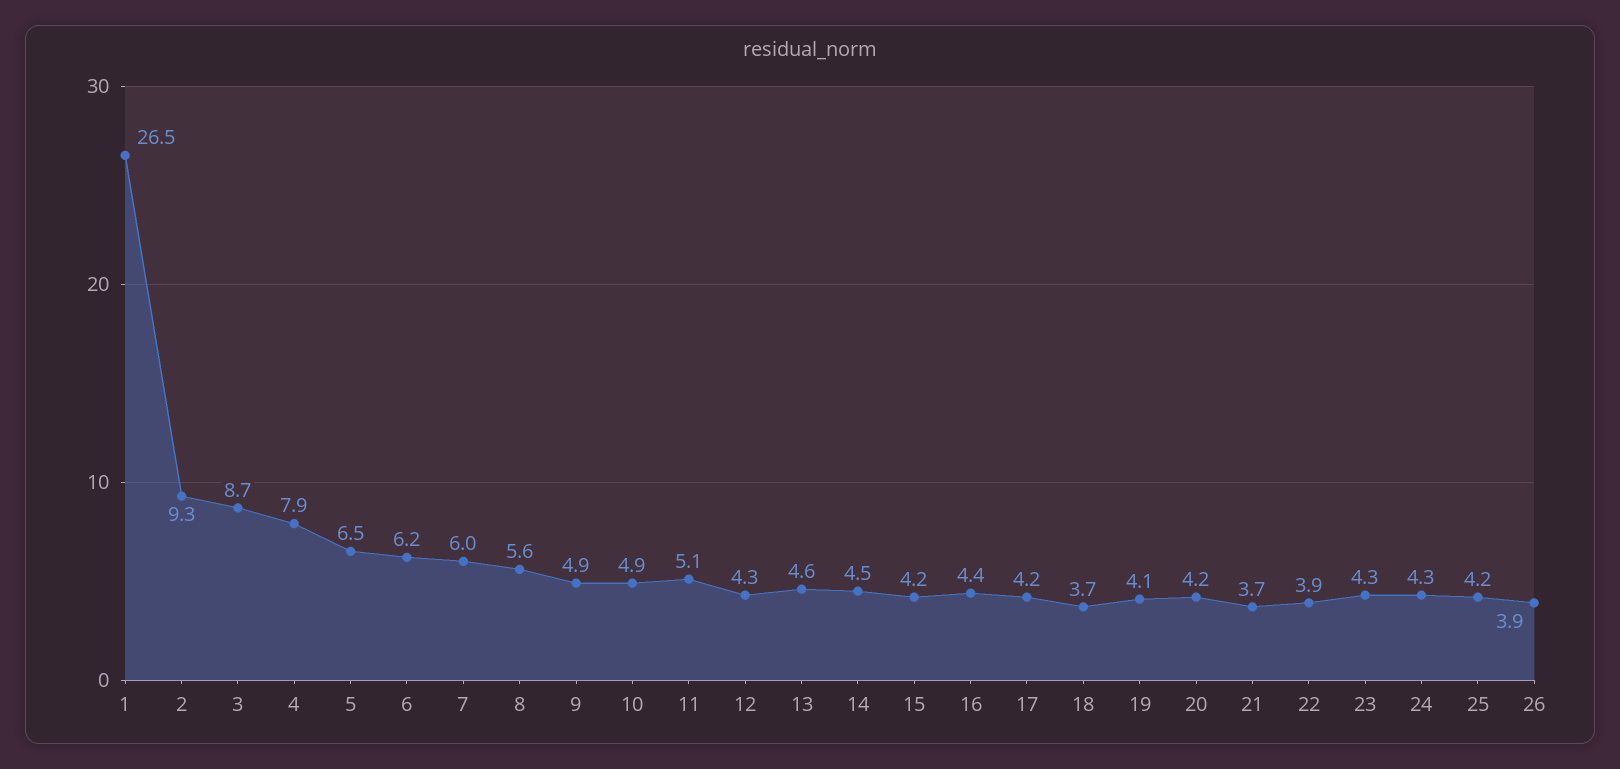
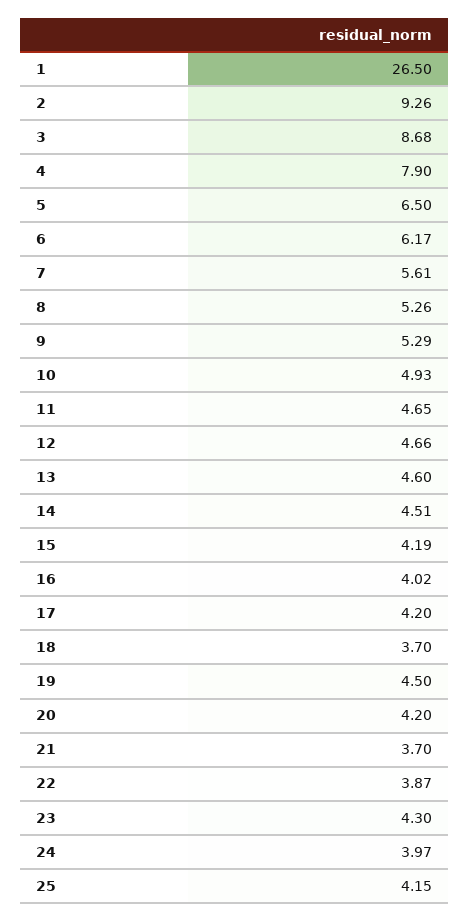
7: 6 -> 5.61
8: 5.6 -> 5.26
9: 4.9 -> 5.29
11: 5.1 -> 4.65
12: 4.3 -> 4.66
16: 4.4 -> 4.02
19: 4.1 -> 4.5
24: 4.3 -> 3.97
26: 3.9 -> none

